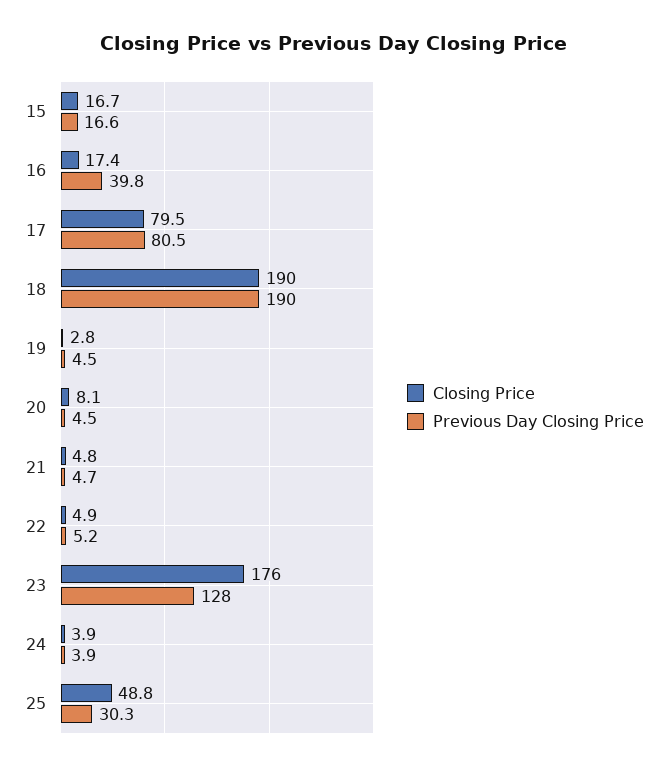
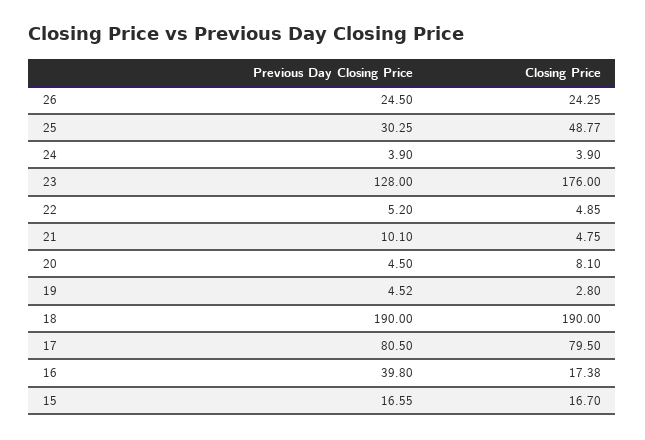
Previous Day Closing Price, 21: 4.7 -> 10.1
Previous Day Closing Price, 26: none -> 24.5
Closing Price, 26: none -> 24.25

